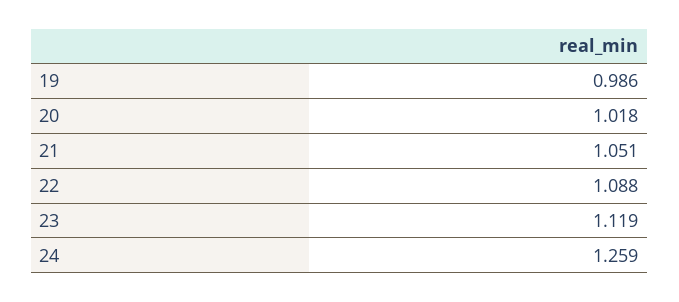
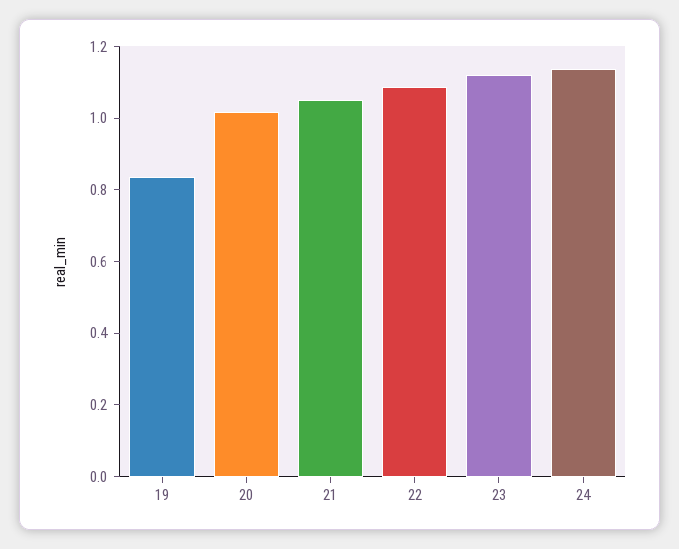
19: 0.986 -> 0.85
24: 1.259 -> 1.15

